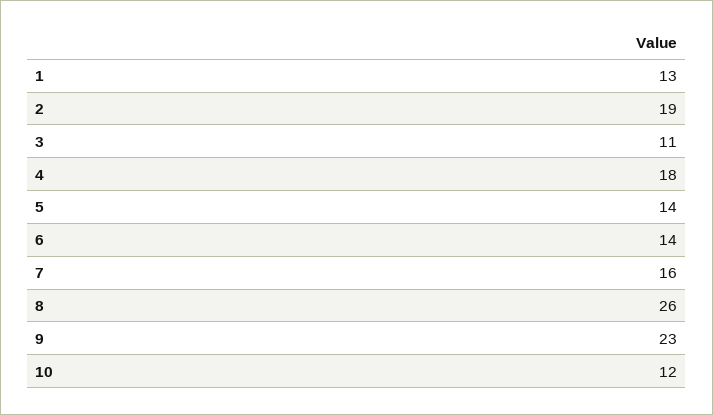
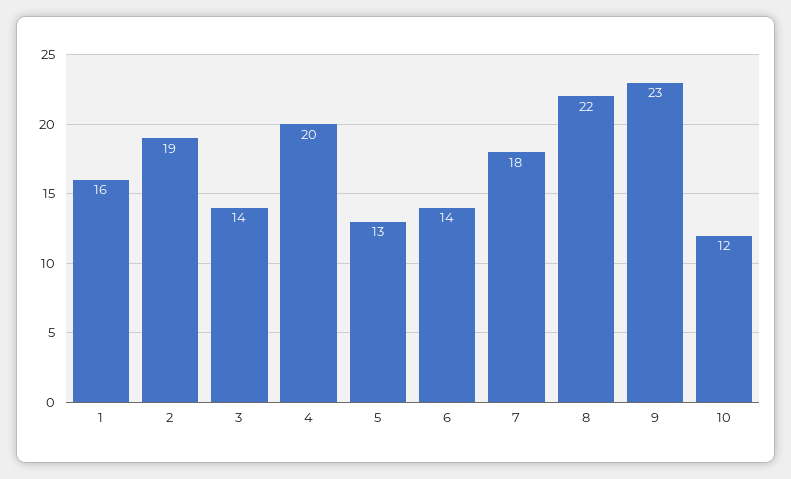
1: 13 -> 16
3: 11 -> 14
4: 18 -> 20
5: 14 -> 13
7: 16 -> 18
8: 26 -> 22

